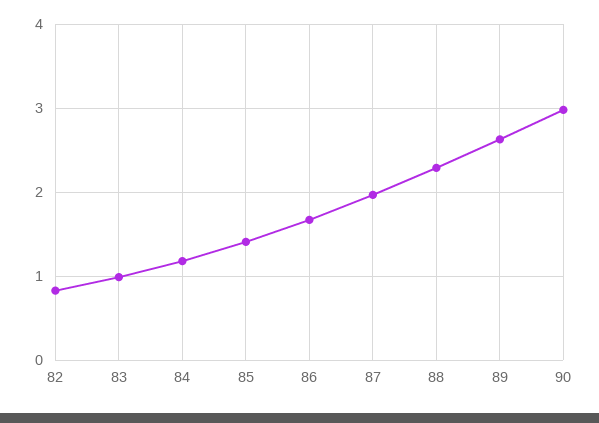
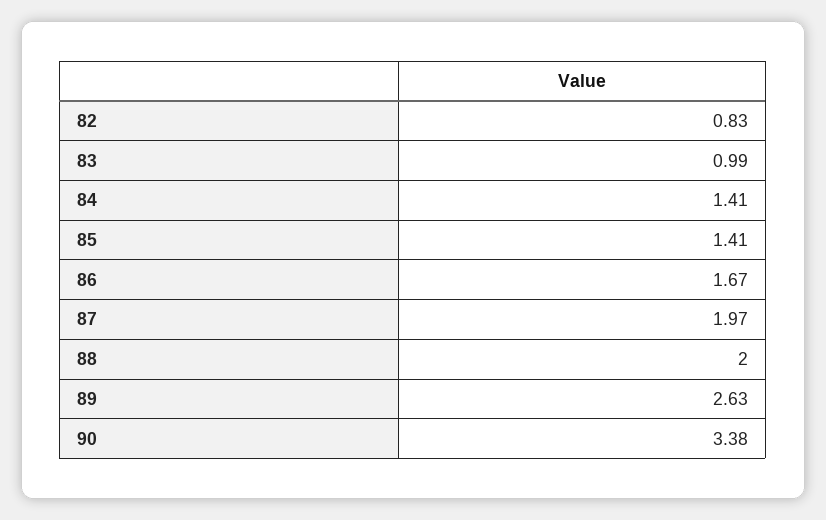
84: 1.2 -> 1.41
88: 2.3 -> 2
90: 3 -> 3.38

